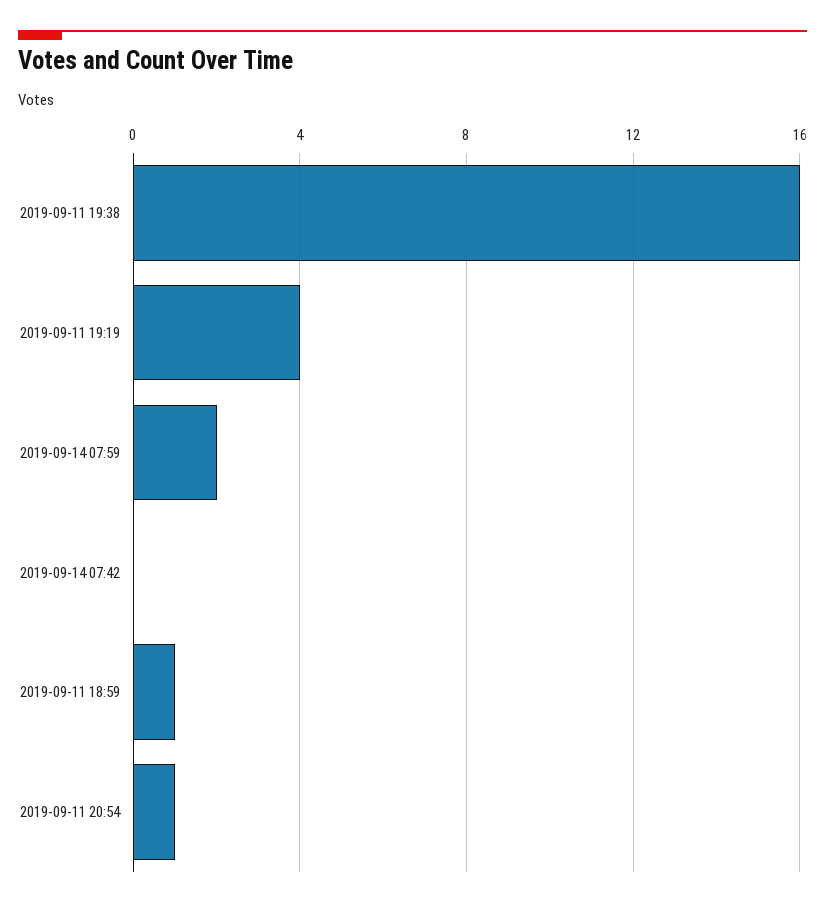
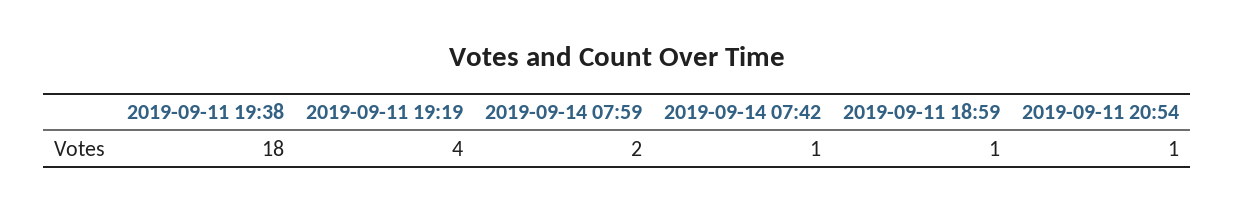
2019-09-11 19:38: 16 -> 18
2019-09-14 07:42: 0 -> 1

